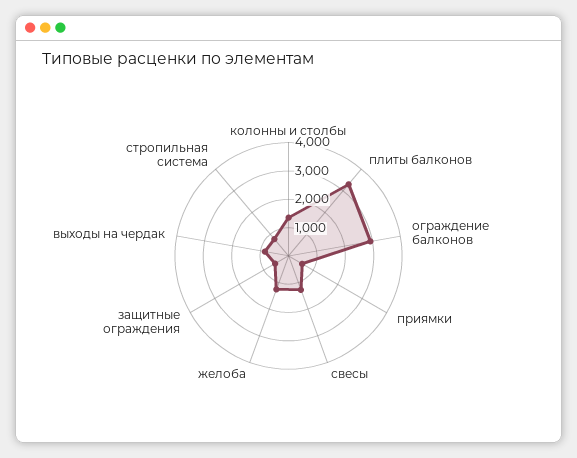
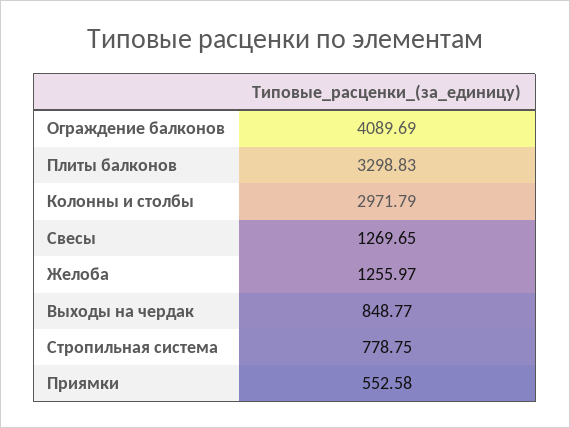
колонны и столбы: 1500 -> 2971.79
ограждение балконов: 3000 -> 4089.69
защитные ограждения: 500 -> none

